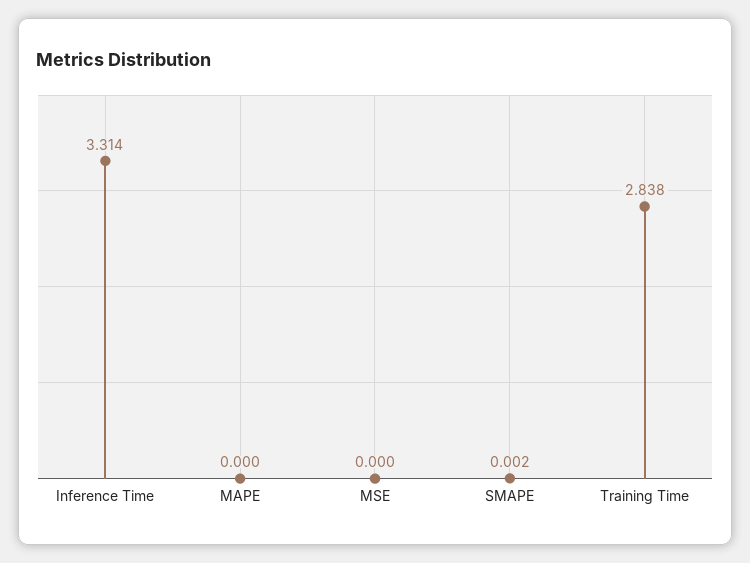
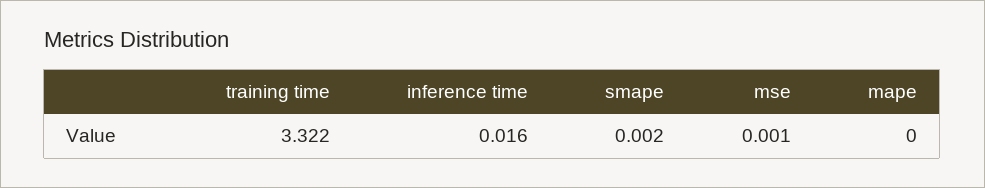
Inference Time: 3.314 -> 0.016
MSE: 0 -> 0.001
Training Time: 2.838 -> 3.322

